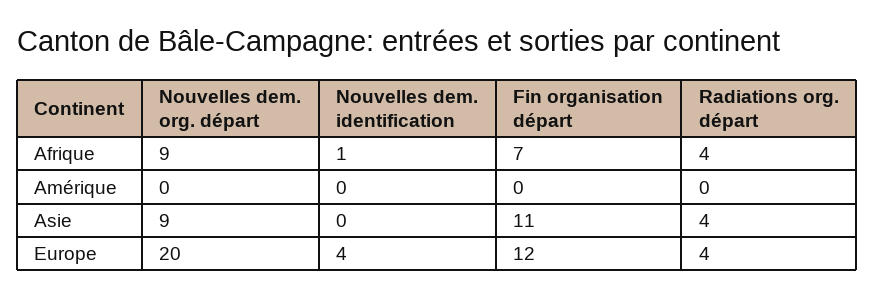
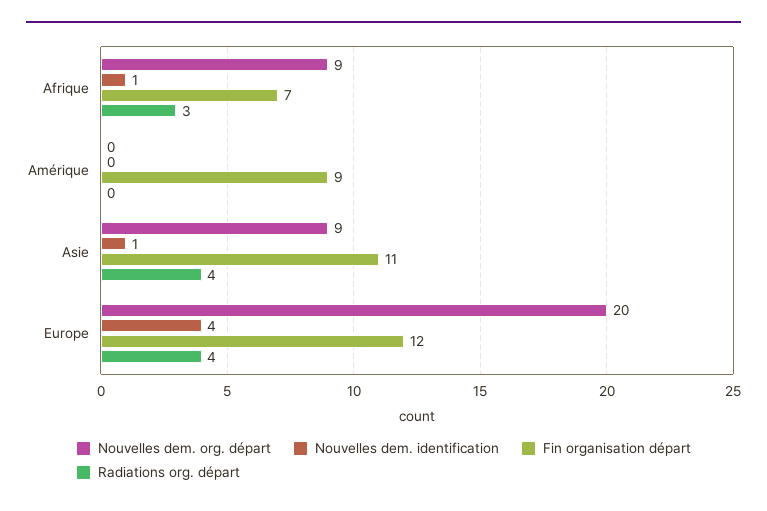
Radiations org. départ, Afrique: 4 -> 3
Fin organisation départ, Amérique: 0 -> 9
Nouvelles dem. identification, Asie: 0 -> 1

